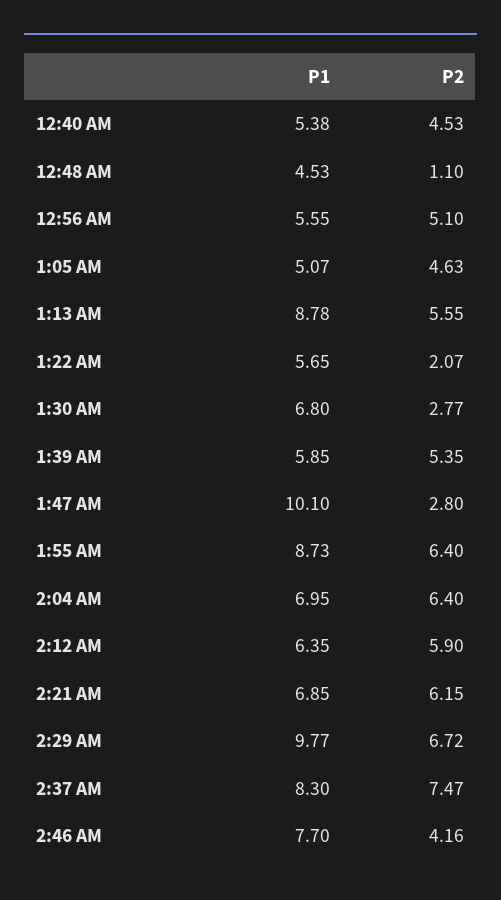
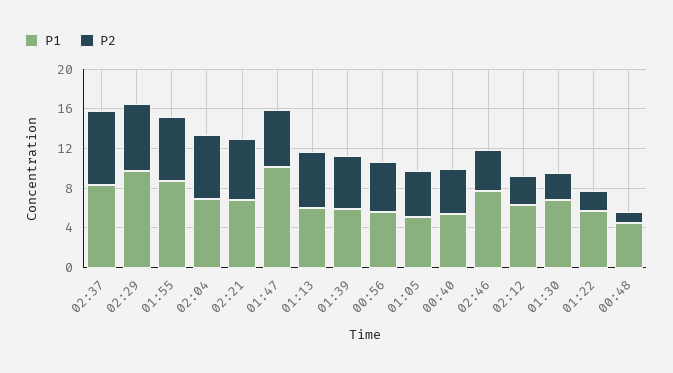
P1, 1:13 AM: 8.78 -> 6
P2, 1:47 AM: 2.8 -> 6
P2, 2:12 AM: 5.9 -> 3

